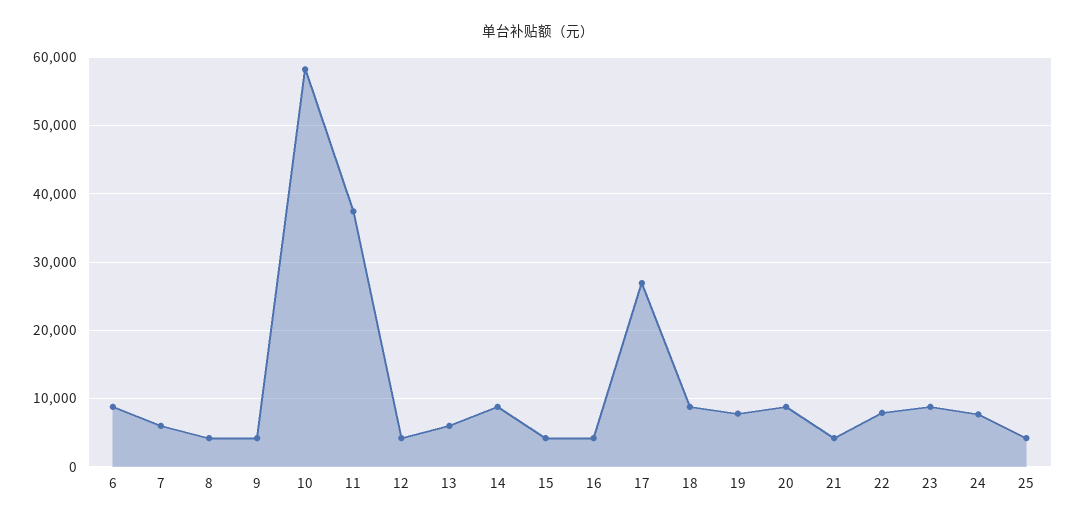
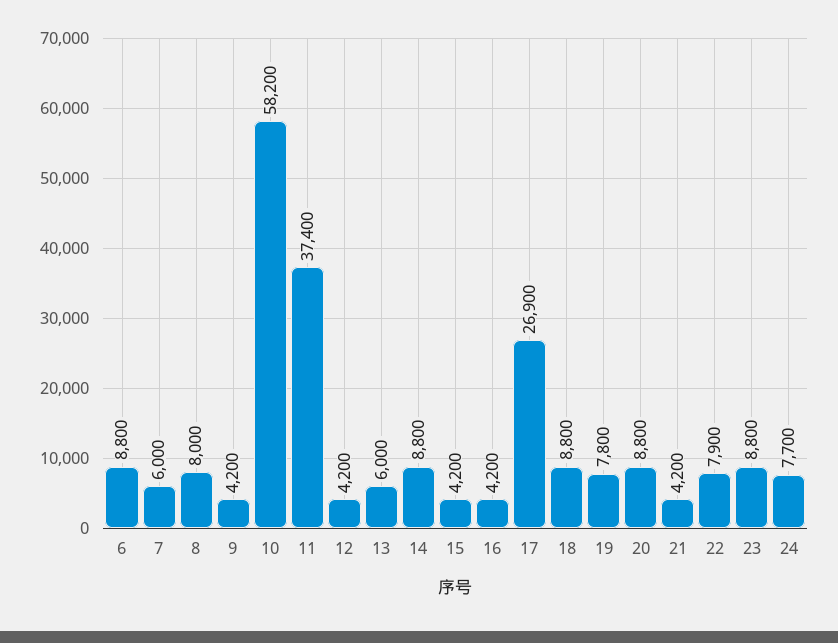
8: 4000 -> 8000
25: 4000 -> none

